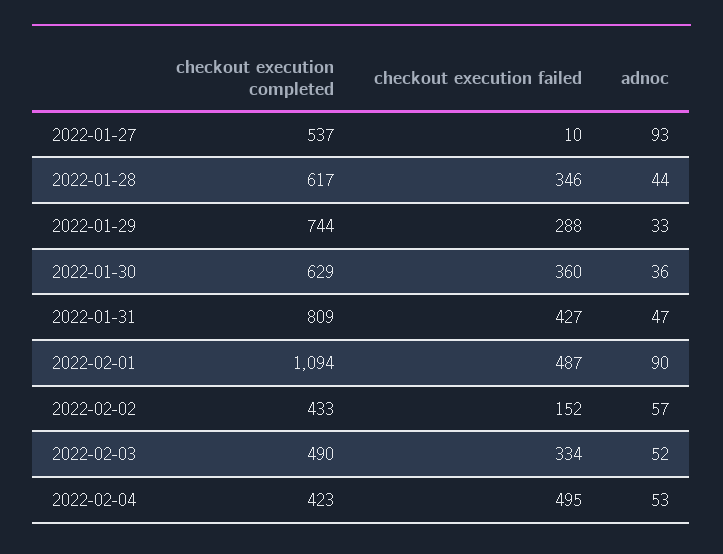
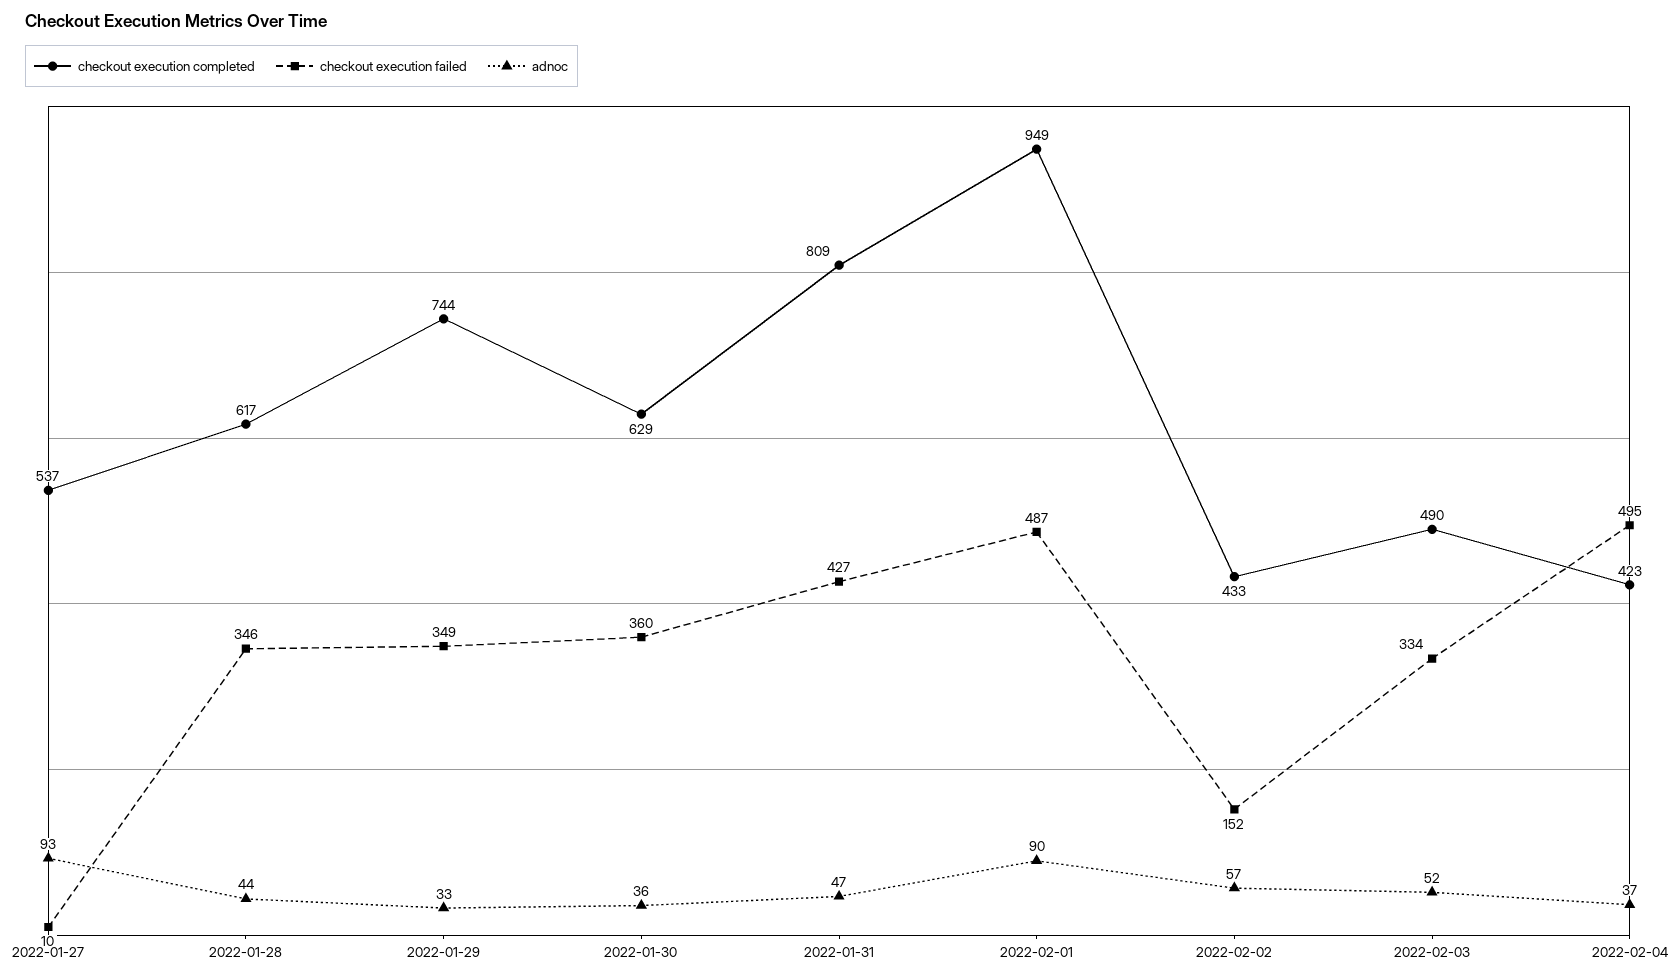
checkout execution failed, 2022-01-29: 288 -> 349
checkout execution completed, 2022-02-01: 1094 -> 949
adnoc, 2022-02-04: 53 -> 37

